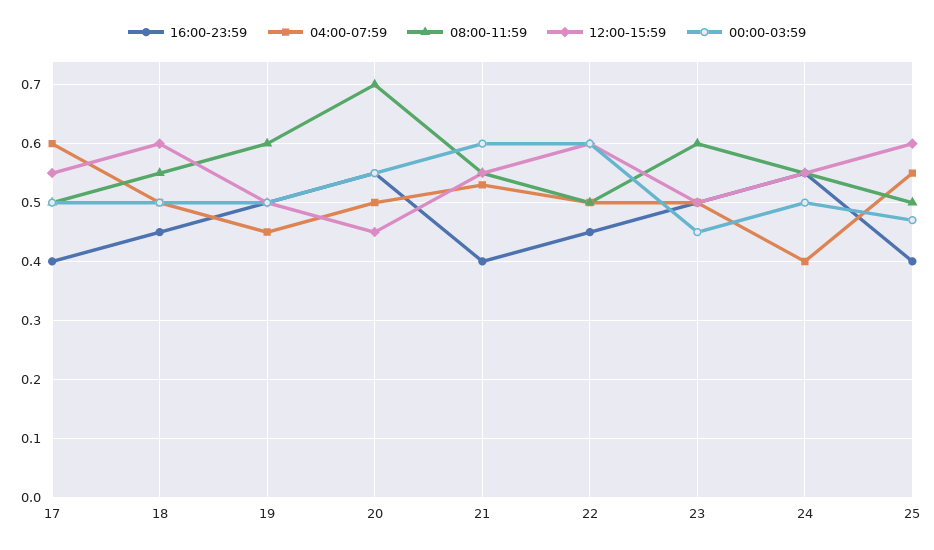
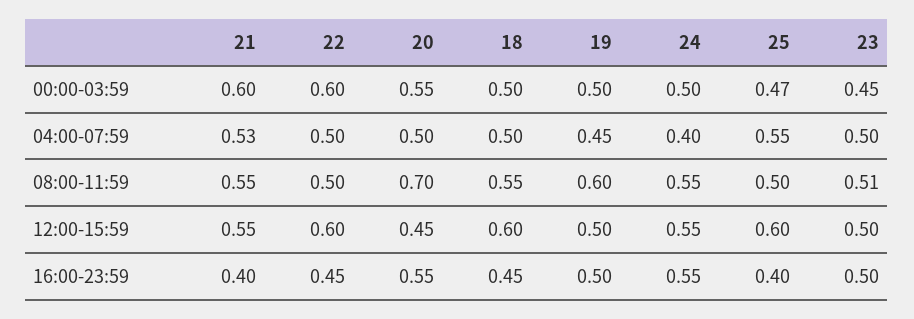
16:00-23:59, 17: 0.4 -> none
04:00-07:59, 17: 0.6 -> none
08:00-11:59, 17: 0.5 -> none
12:00-15:59, 17: 0.55 -> none
00:00-03:59, 17: 0.5 -> none
08:00-11:59, 23: 0.6 -> 0.51

